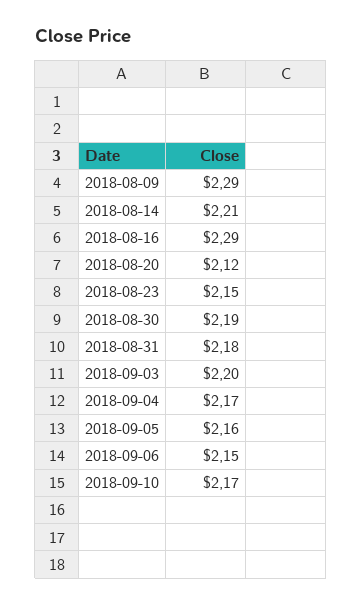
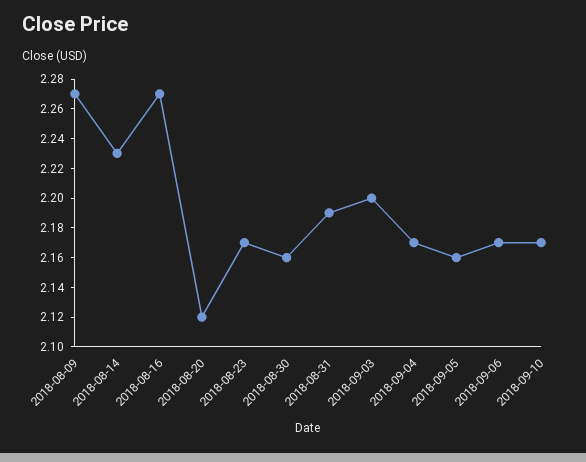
2018-08-09: 2.29 -> 2.27
2018-08-14: 2.21 -> 2.23
2018-08-16: 2.29 -> 2.27
2018-08-23: 2.15 -> 2.17
2018-08-30: 2.19 -> 2.16
2018-08-31: 2.18 -> 2.19
2018-09-06: 2.15 -> 2.17

